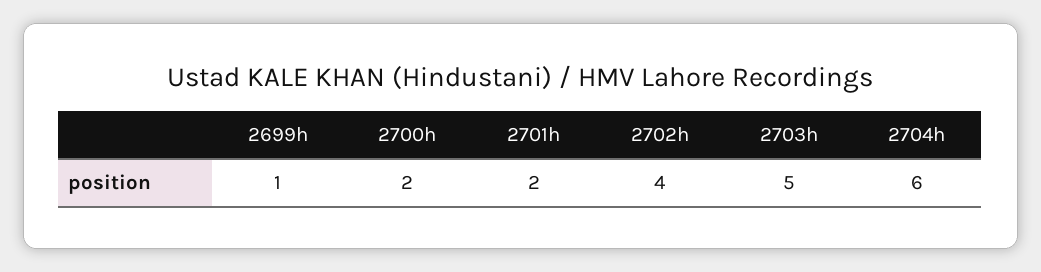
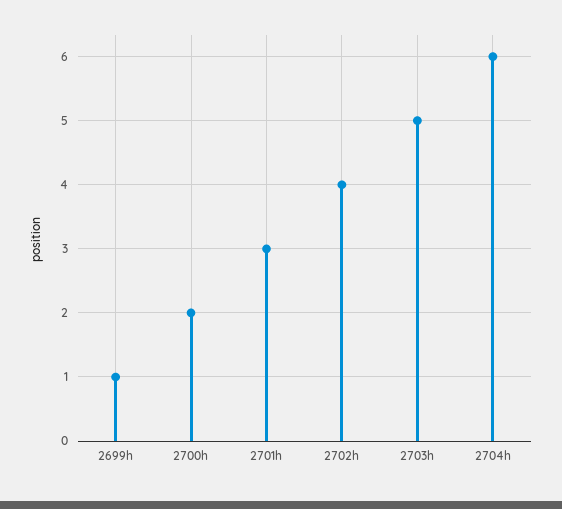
2701h: 2 -> 3

